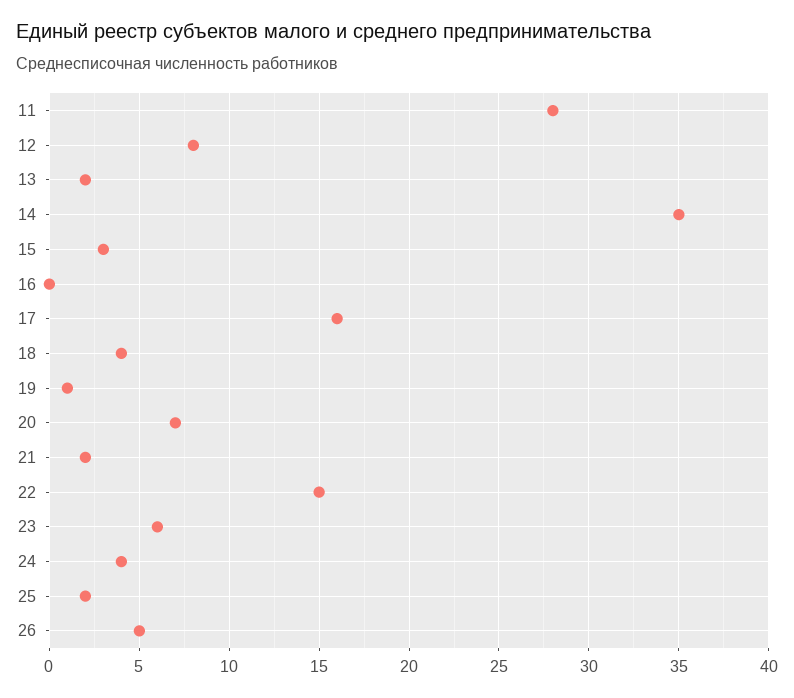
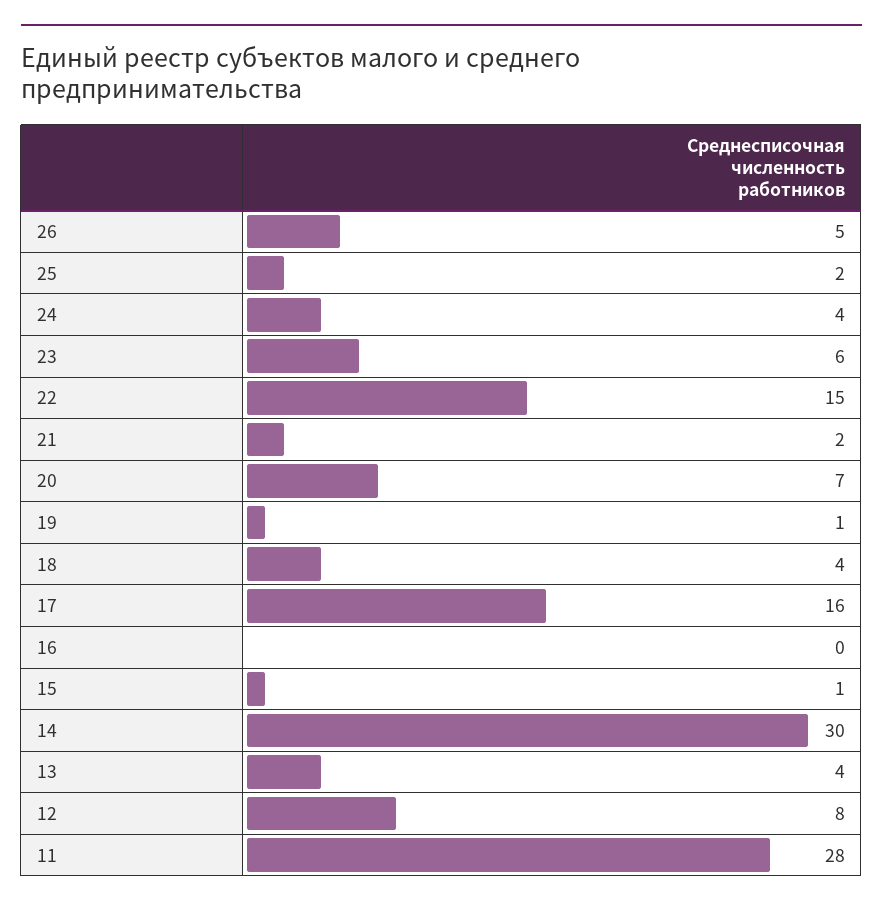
13: 2 -> 4
14: 35 -> 30
15: 3 -> 1

